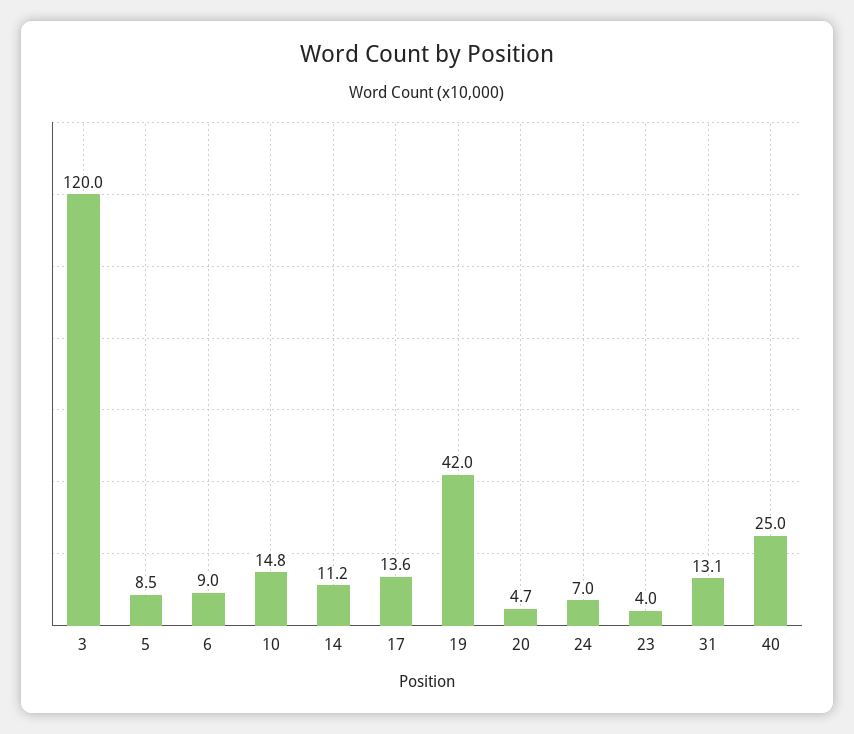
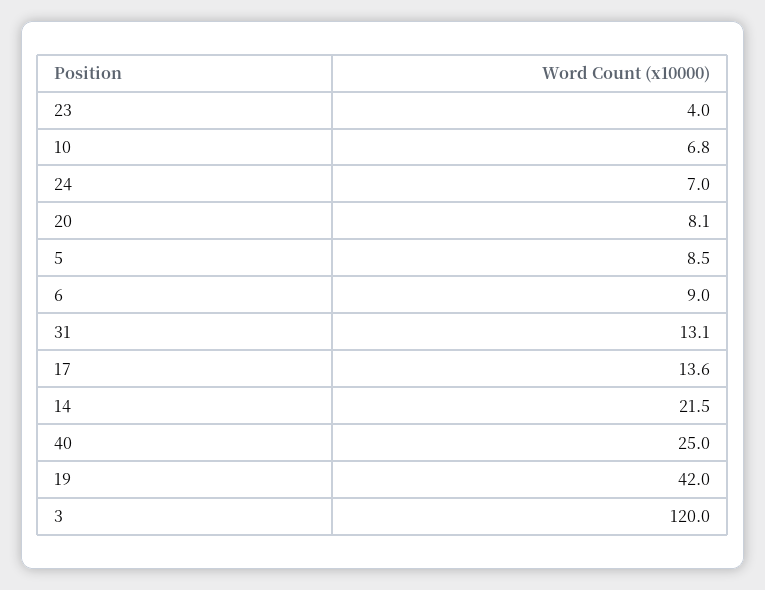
10: 14.8 -> 6.8
14: 11.2 -> 21.5
20: 4.7 -> 8.1

